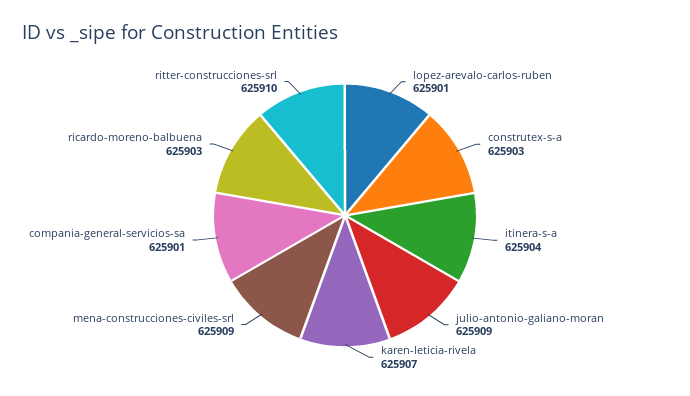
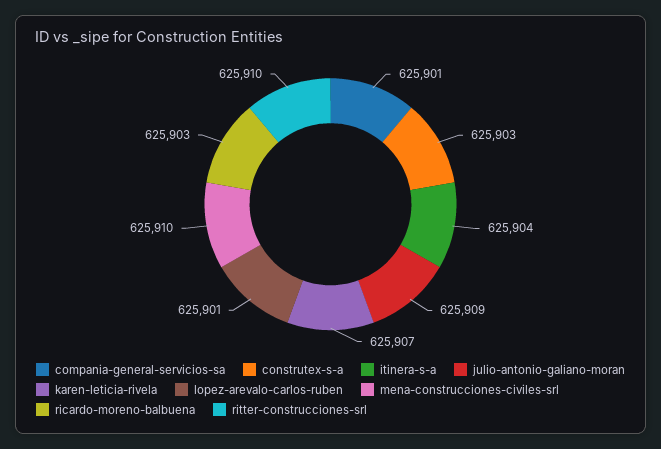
mena-construcciones-civiles-srl: 625909 -> 625910

